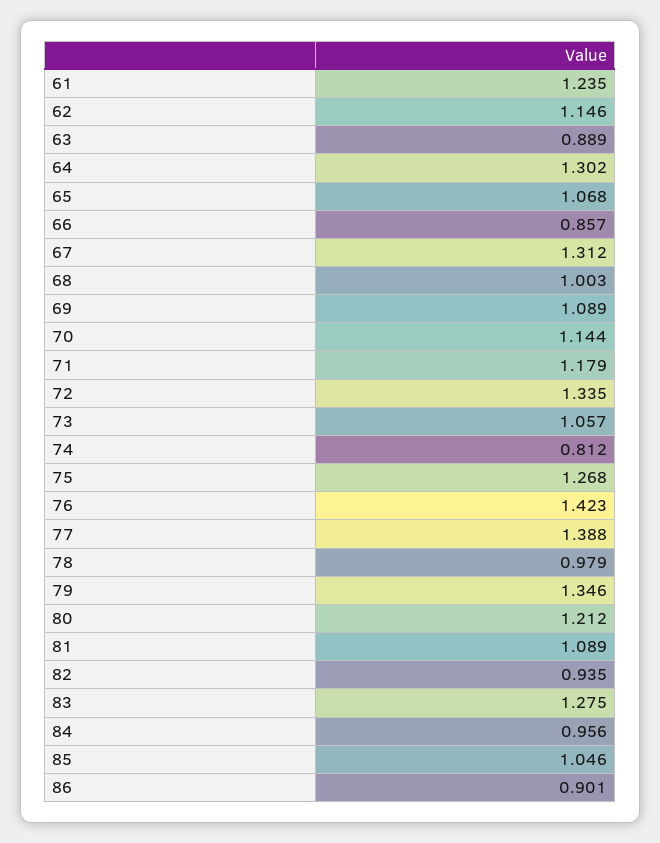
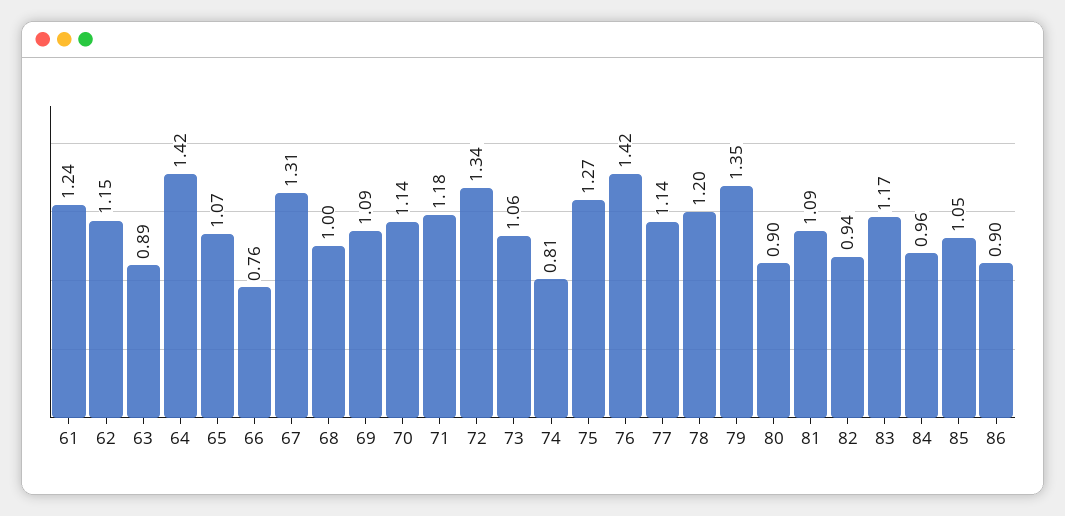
64: 1.302 -> 1.42
66: 0.857 -> 0.76
77: 1.388 -> 1.14
78: 0.979 -> 1.2
80: 1.212 -> 0.9
83: 1.275 -> 1.17

